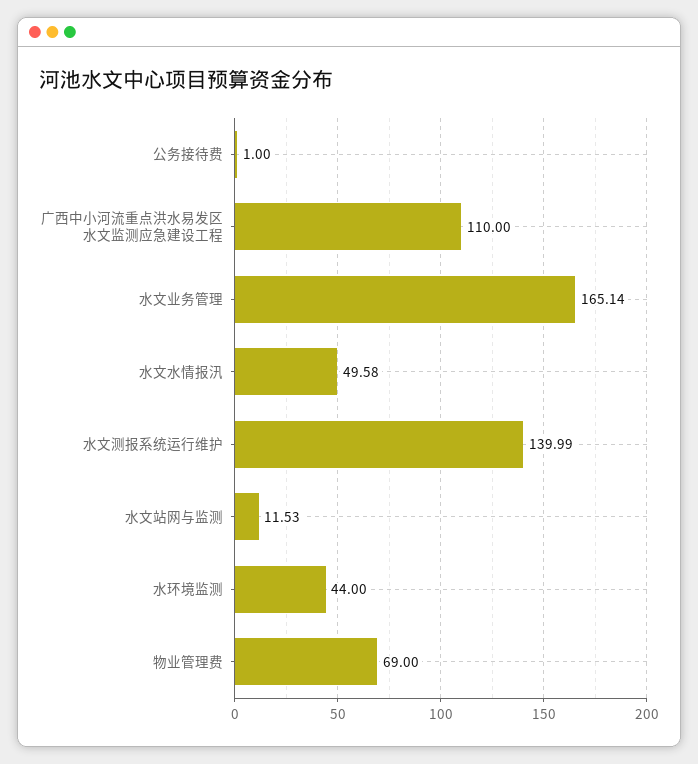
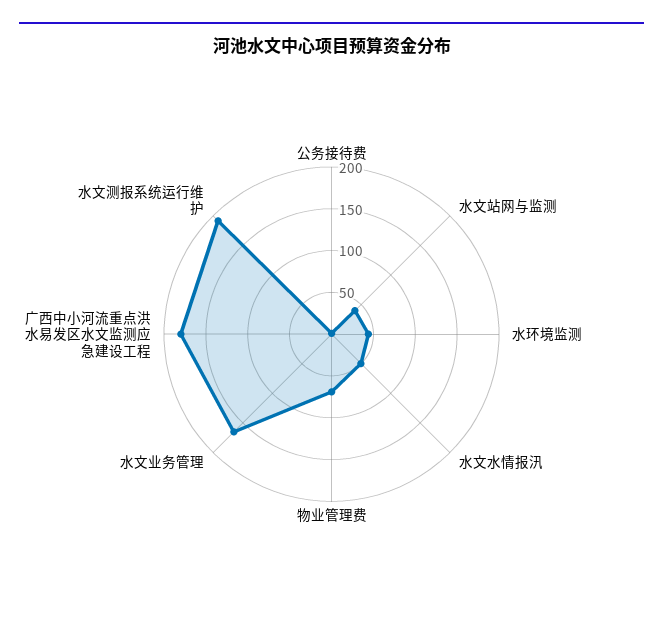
广西中小河流重点洪水易发区水文监测应急建设工程: 110 -> 180
水文测报系统运行维护: 139.99 -> 190
水文站网与监测: 11.53 -> 40

